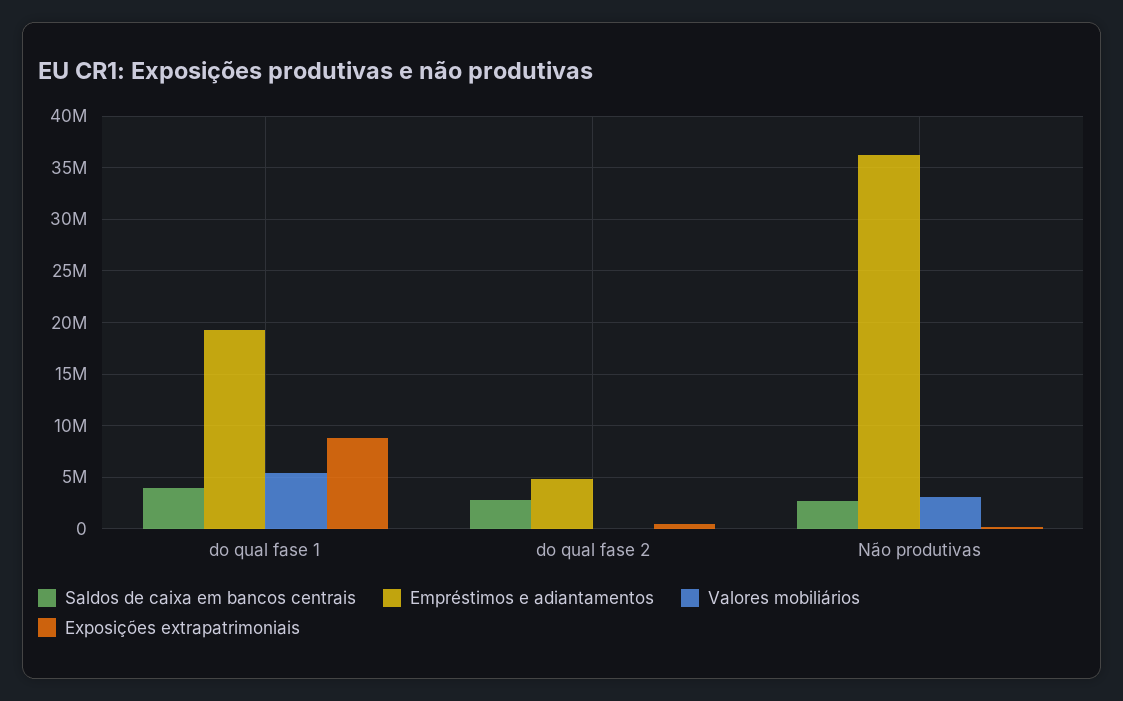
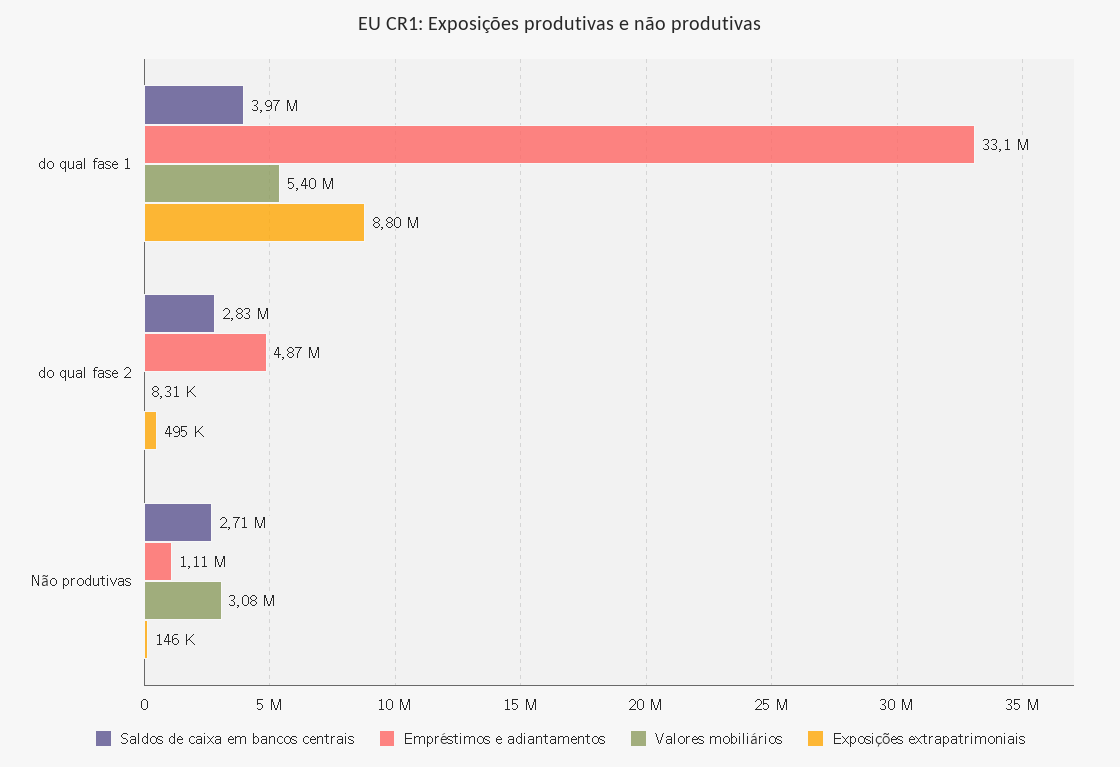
Empréstimos e adiantamentos, do qual fase 1: 19000000 -> 33100000
Empréstimos e adiantamentos, Não produtivas: 36000000 -> 1110000

